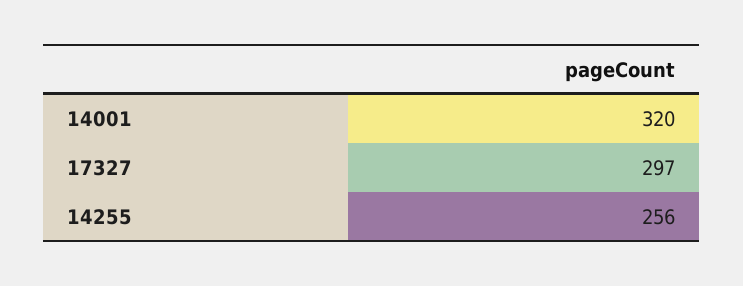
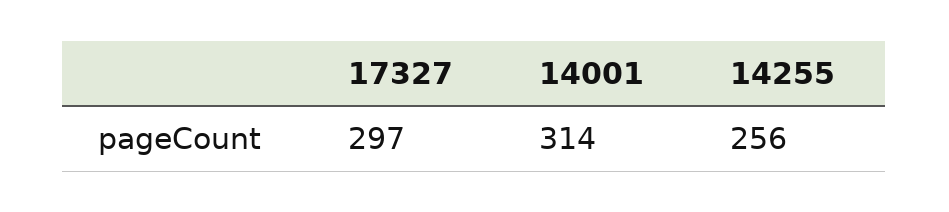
14001: 320 -> 314

